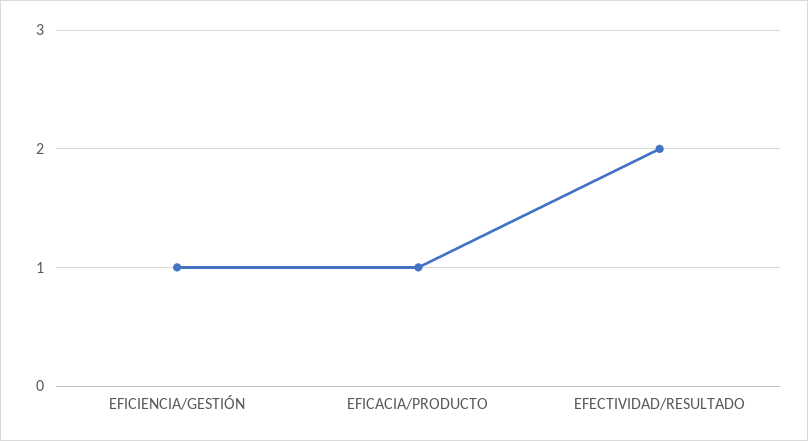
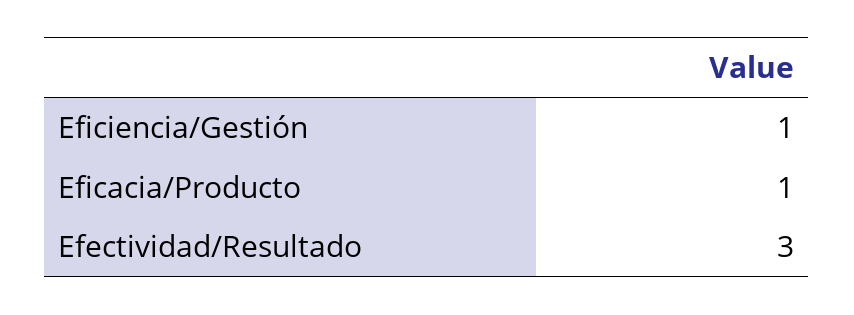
EFECTIVIDAD/RESULTADO: 2 -> 3

